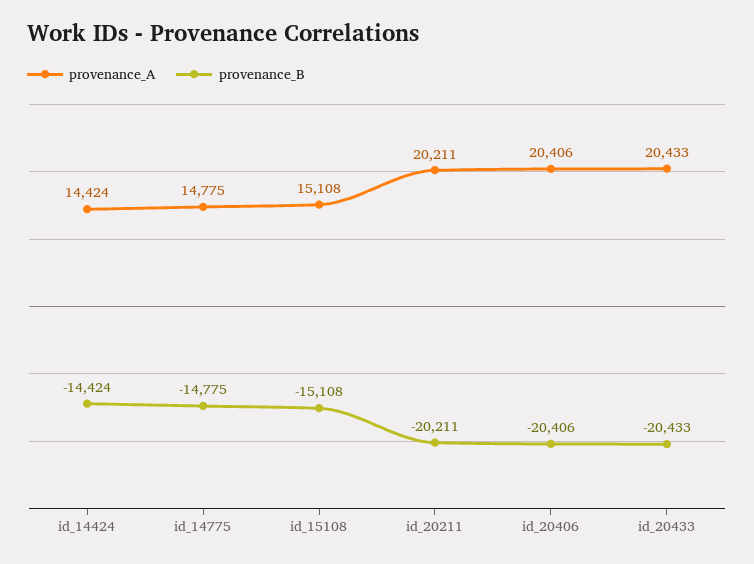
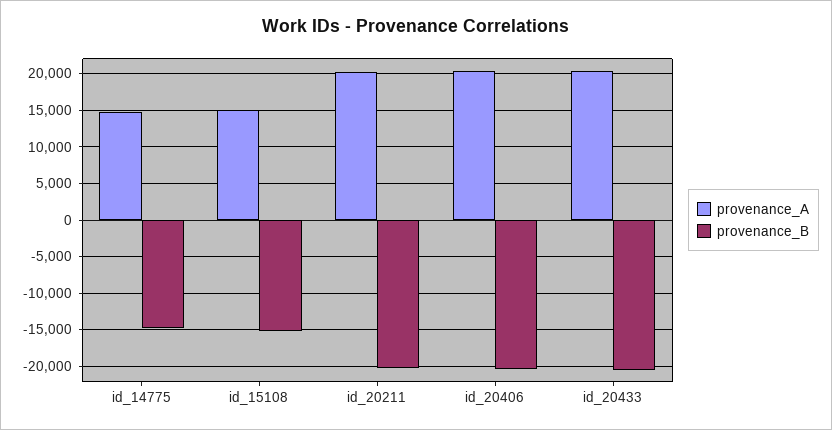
provenance_A, id_14424: 14424 -> none
provenance_B, id_14424: -14424 -> none

